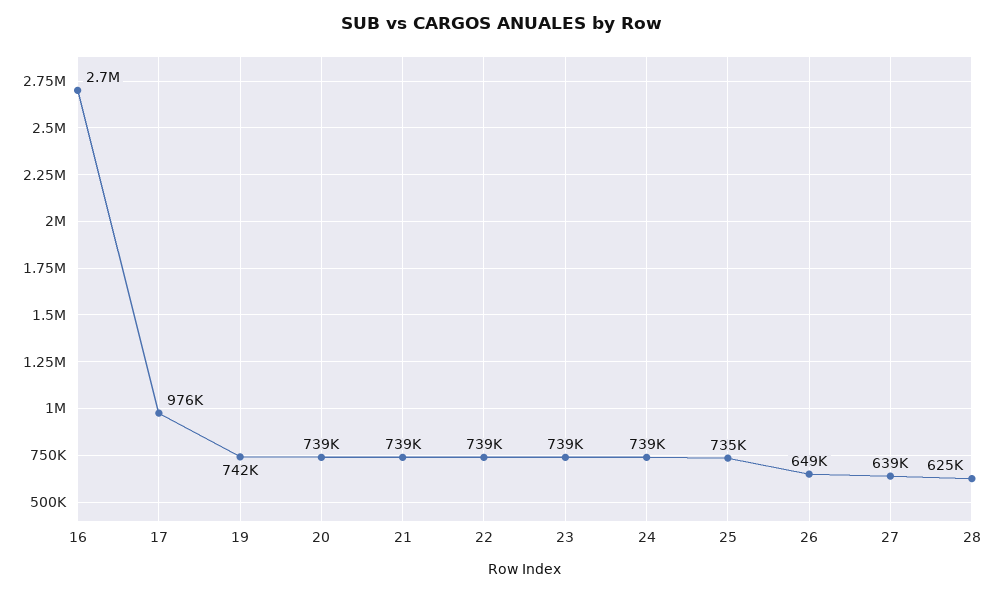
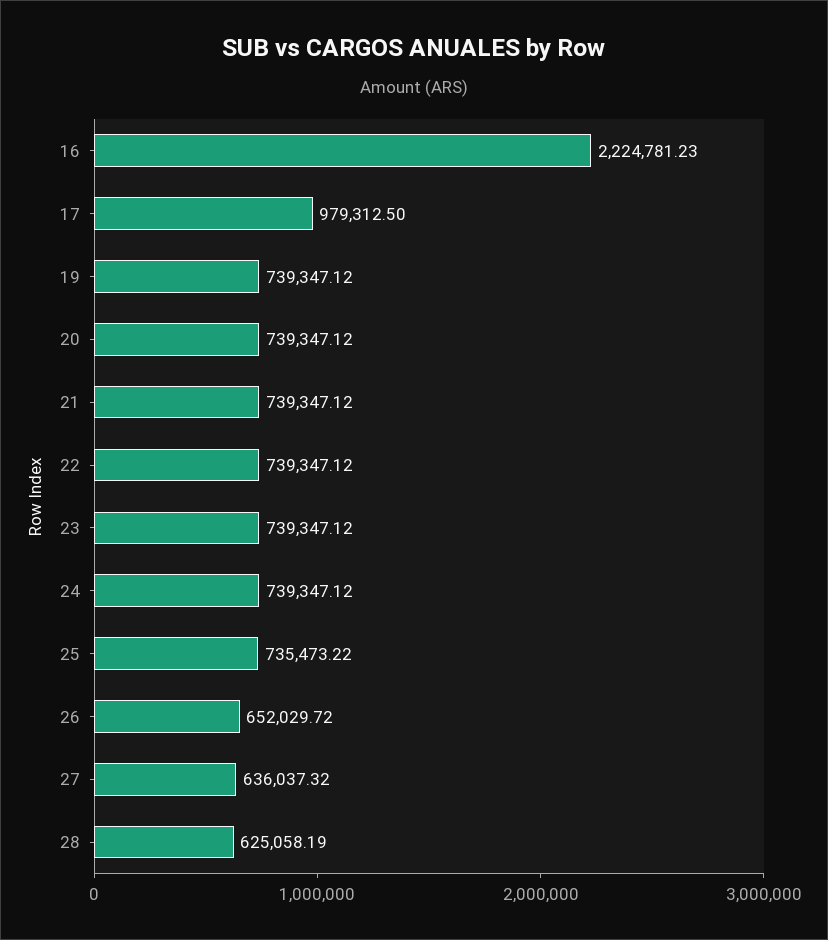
16: 2700000 -> 2224781.23
17: 976000 -> 979312.5
19: 742000 -> 739347.12
26: 649000 -> 652029.72
27: 639000 -> 636037.32

